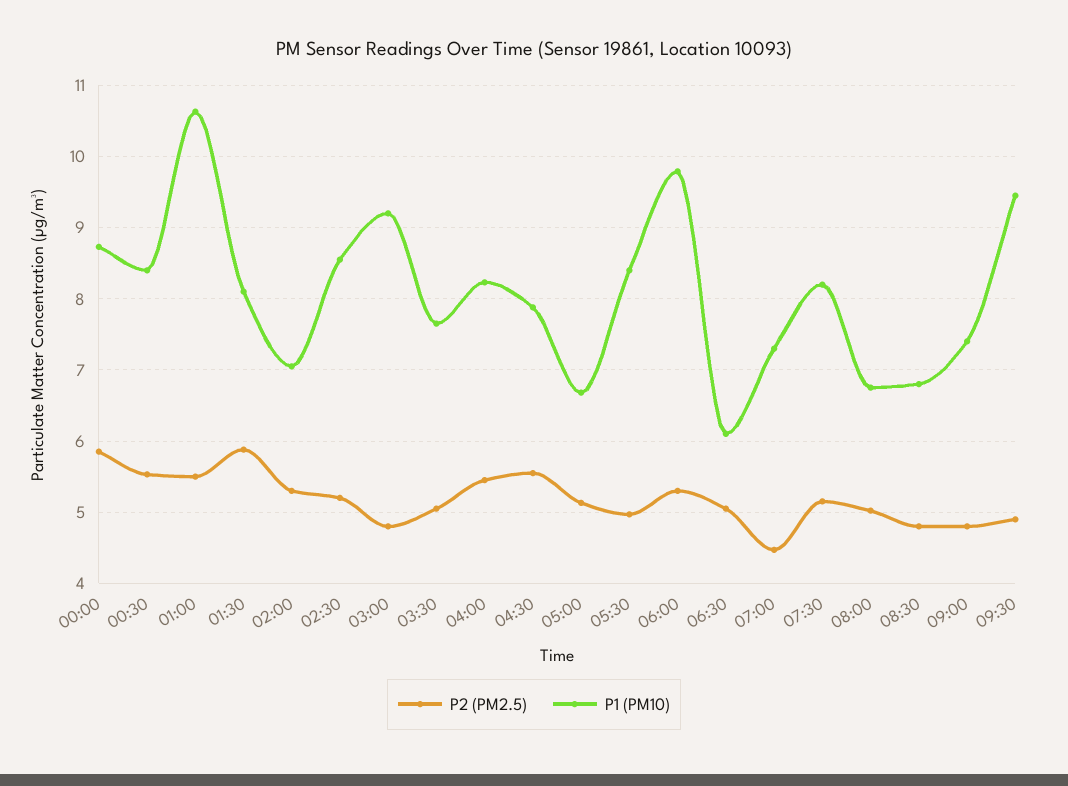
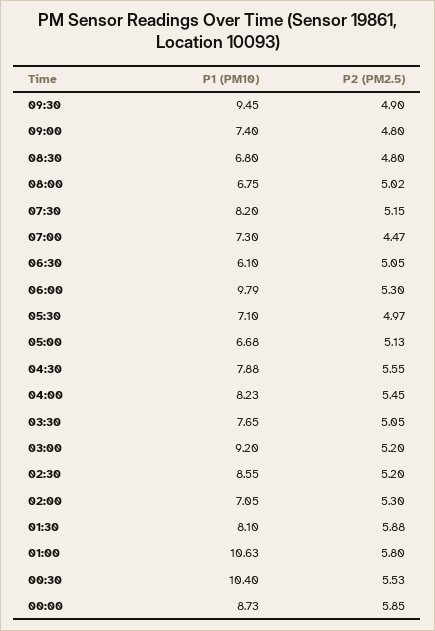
P1 (PM10), 00:30: 8.4 -> 10.4
P2 (PM2.5), 01:00: 5.5 -> 5.8
P2 (PM2.5), 03:00: 4.8 -> 5.2
P1 (PM10), 05:30: 8.4 -> 7.1

